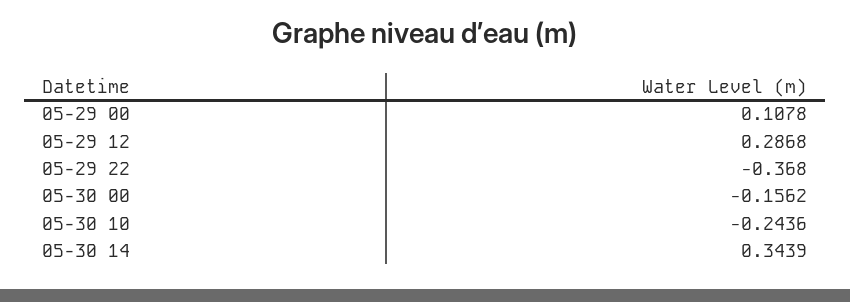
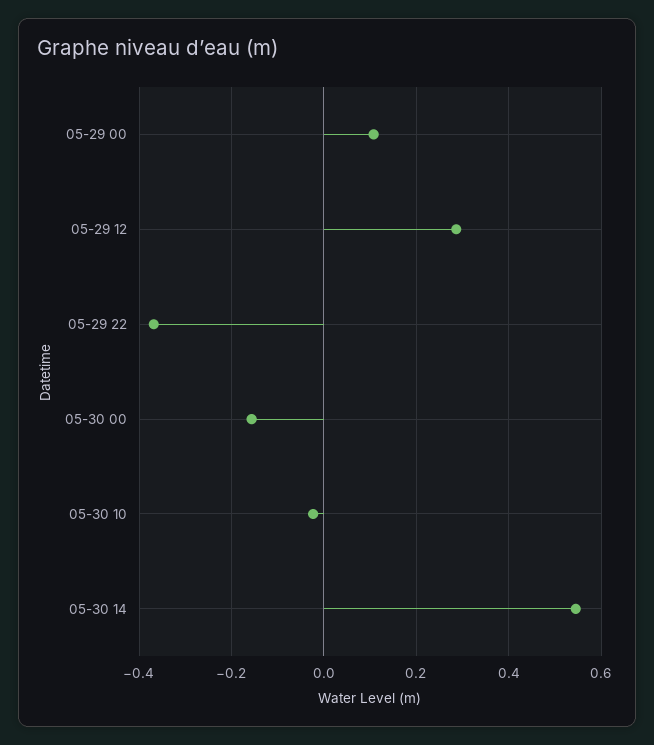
05-30 10: -0.2436 -> -0.02
05-30 14: 0.3439 -> 0.54

